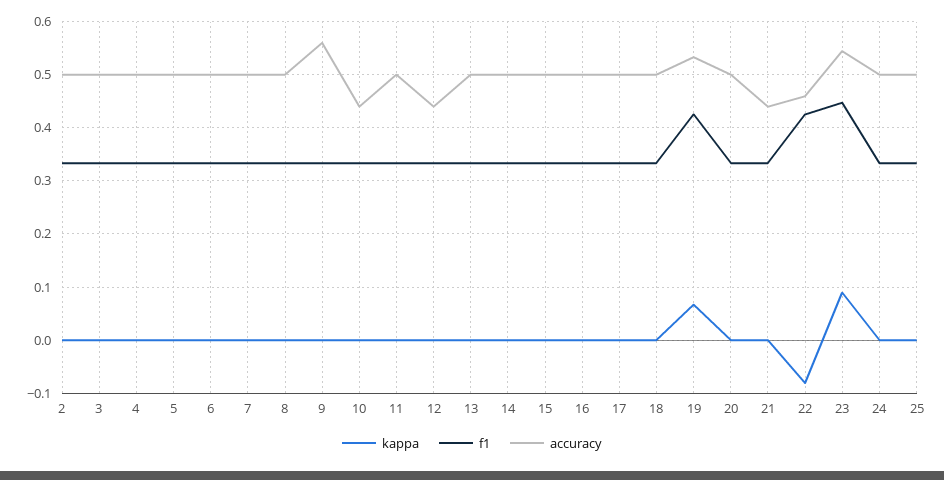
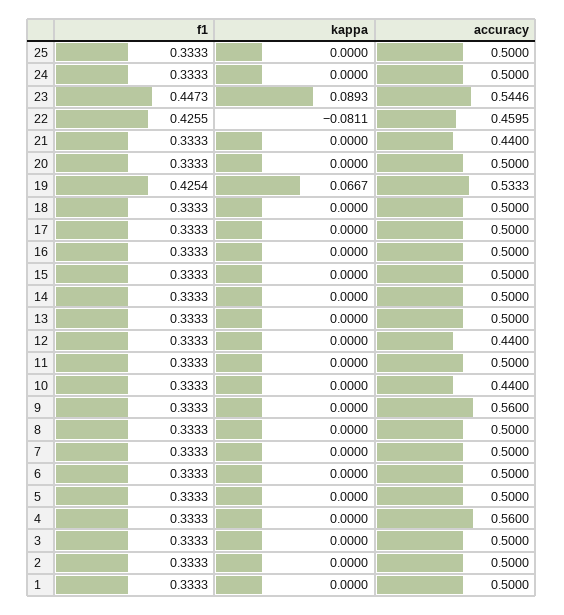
accuracy, 4: 0.5 -> 0.56
f1, 1: none -> 0.3333
kappa, 1: none -> 0
accuracy, 1: none -> 0.5

